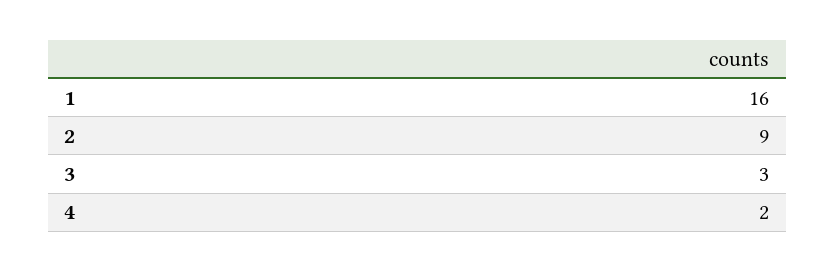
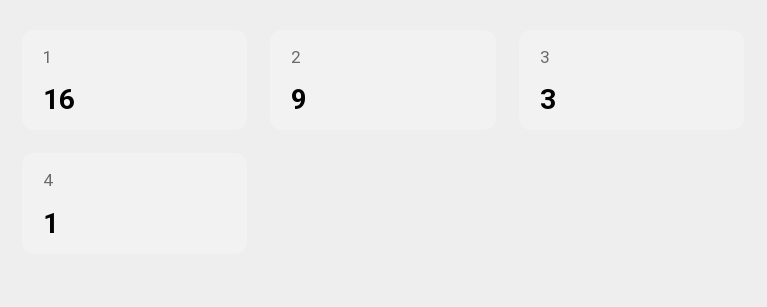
4: 2 -> 1

